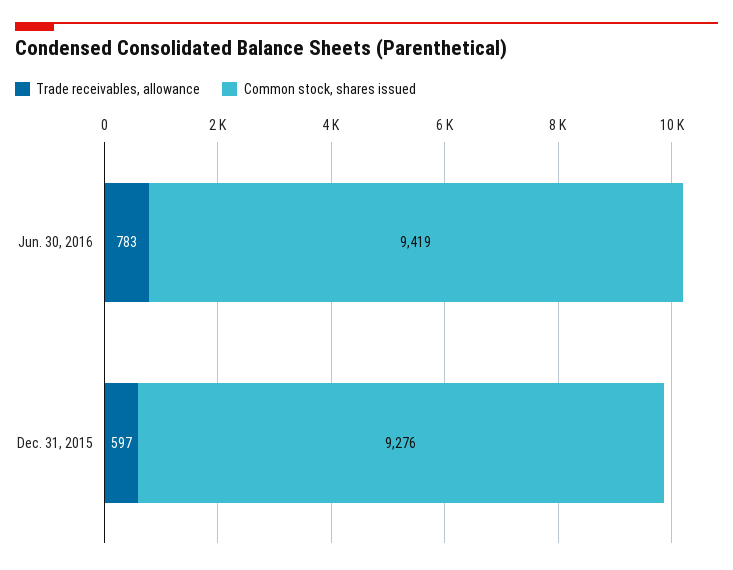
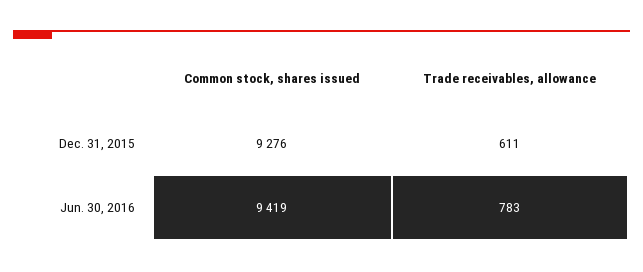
Trade receivables, allowance, Dec. 31, 2015: 597 -> 611

